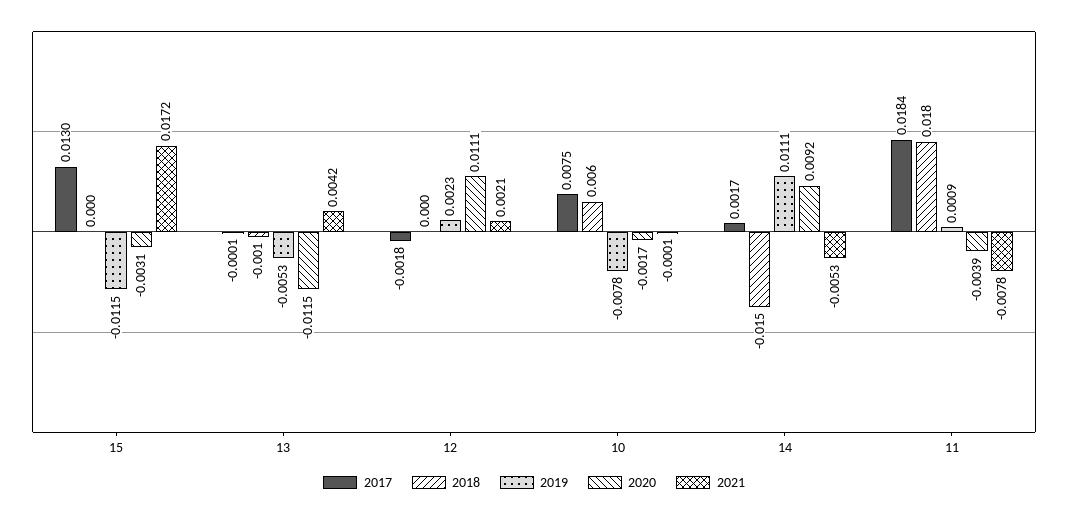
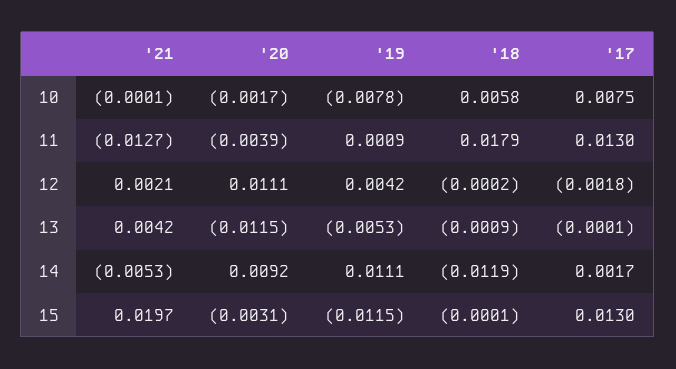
2021, 15: 0.0172 -> 0.0197
2019, 12: 0.0023 -> 0.0042
2018, 14: -0.015 -> -0.0119
2017, 11: 0.0184 -> 0.013
2021, 11: -0.0078 -> -0.0127

